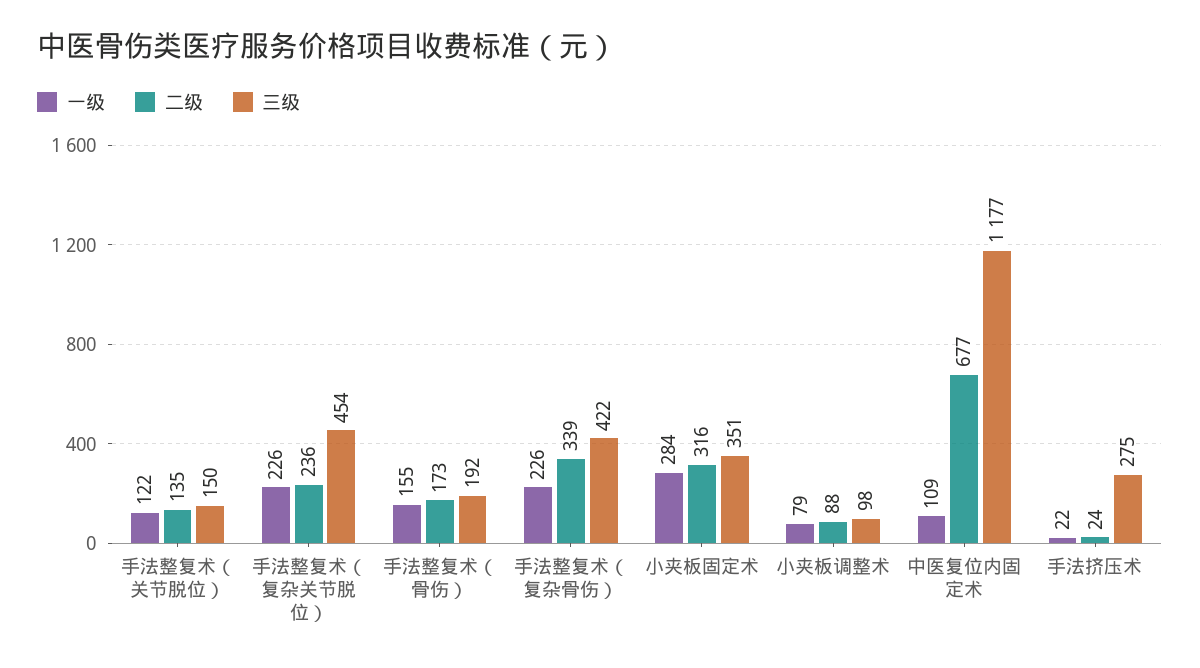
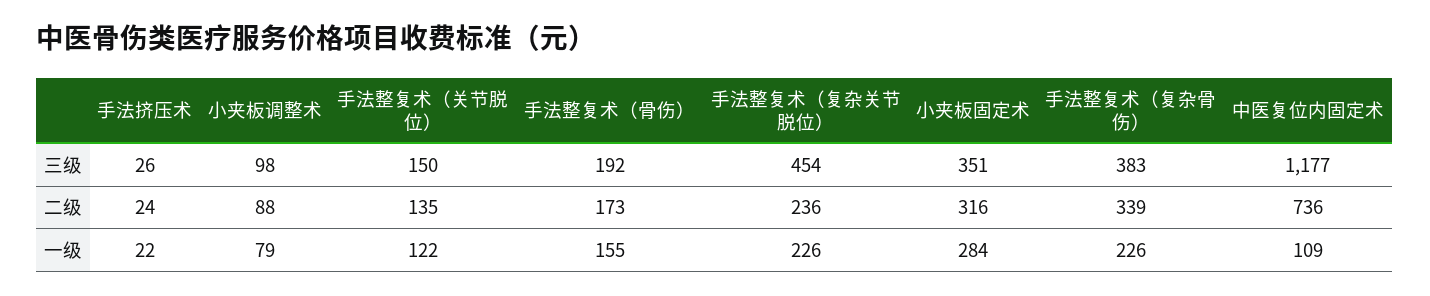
三级, 手法整复术（复杂骨伤）: 422 -> 383
二级, 中医复位内固定术: 677 -> 736
三级, 手法挤压术: 275 -> 26

